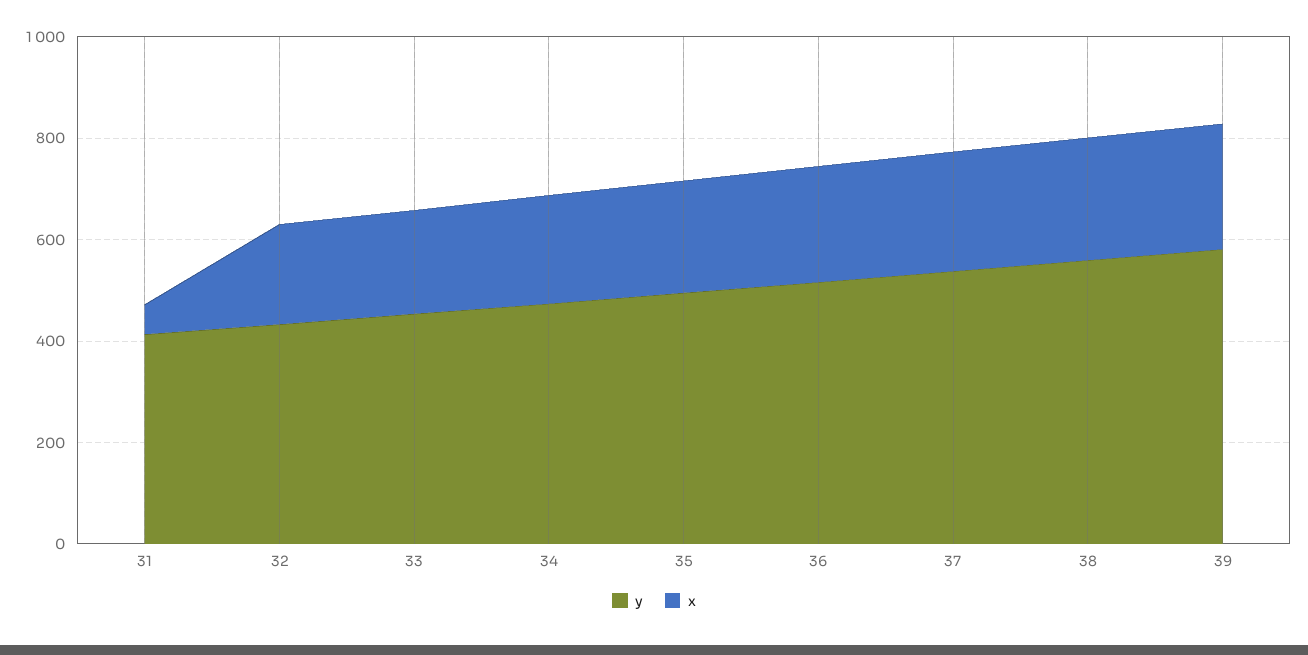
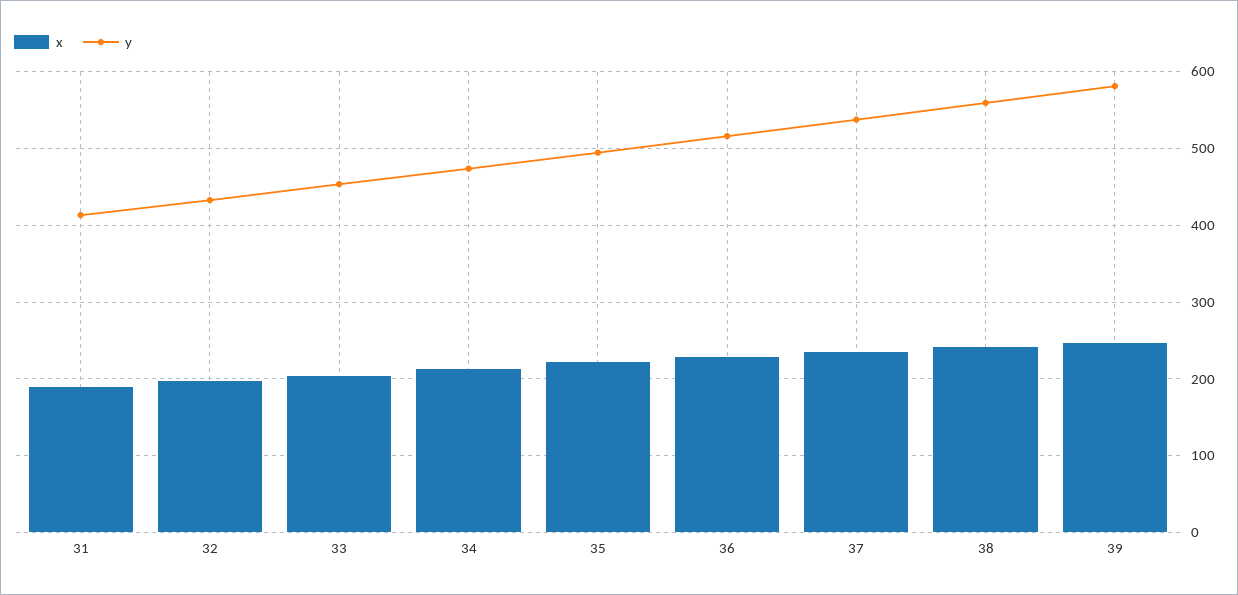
x, 31: 50 -> 190

